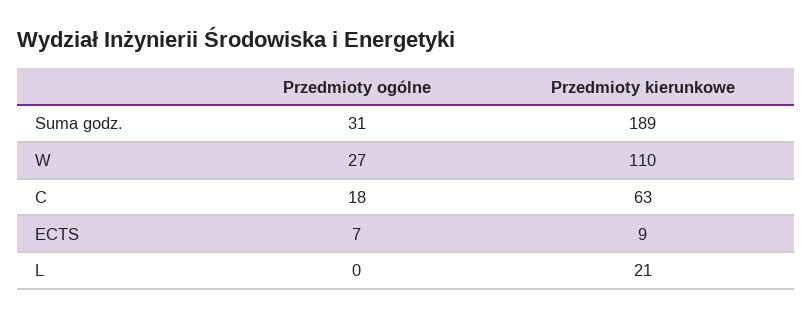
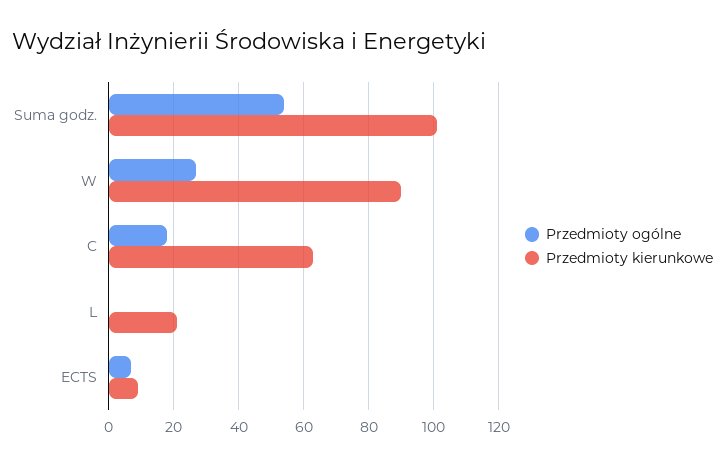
Przedmioty ogólne, Suma godz.: 31 -> 55
Przedmioty kierunkowe, Suma godz.: 189 -> 100
Przedmioty kierunkowe, W: 110 -> 90

